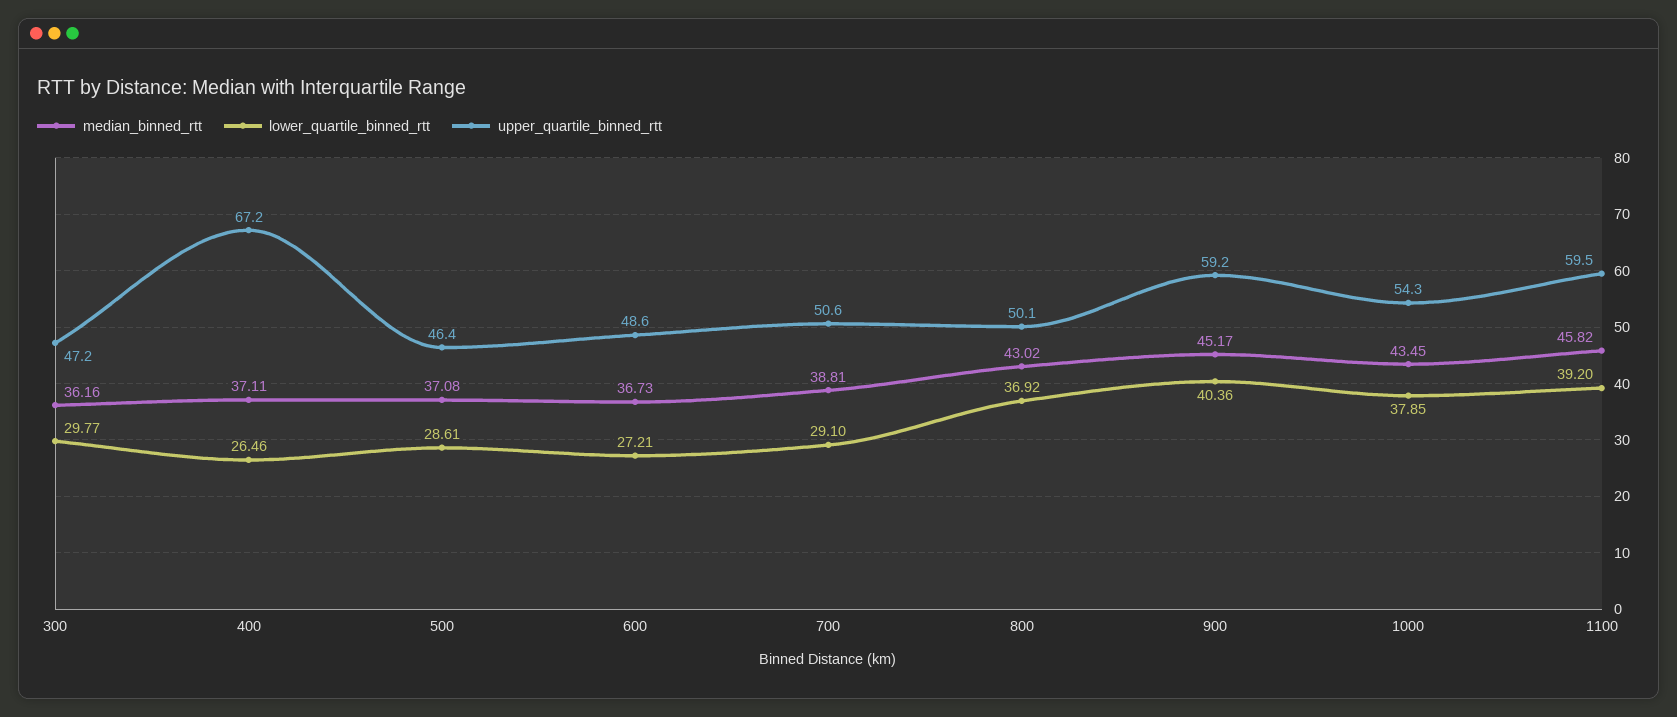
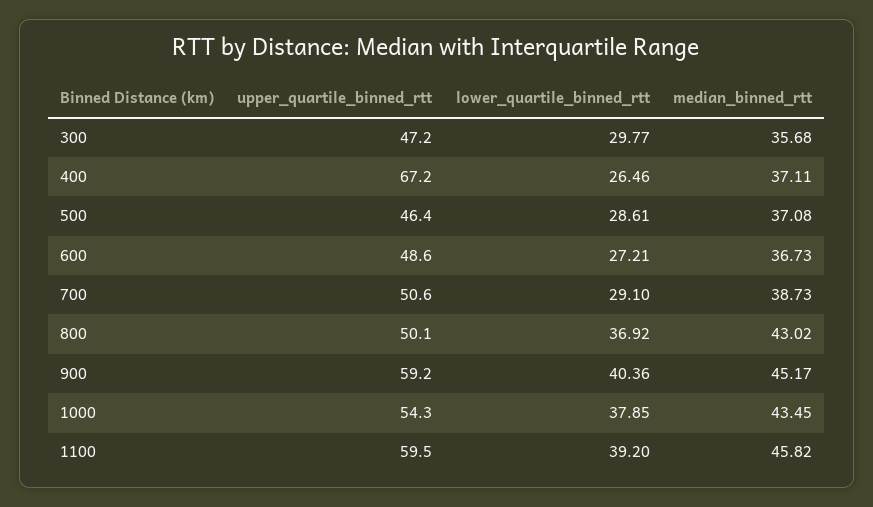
median_binned_rtt, 300: 36.16 -> 35.68
median_binned_rtt, 700: 38.81 -> 38.73

